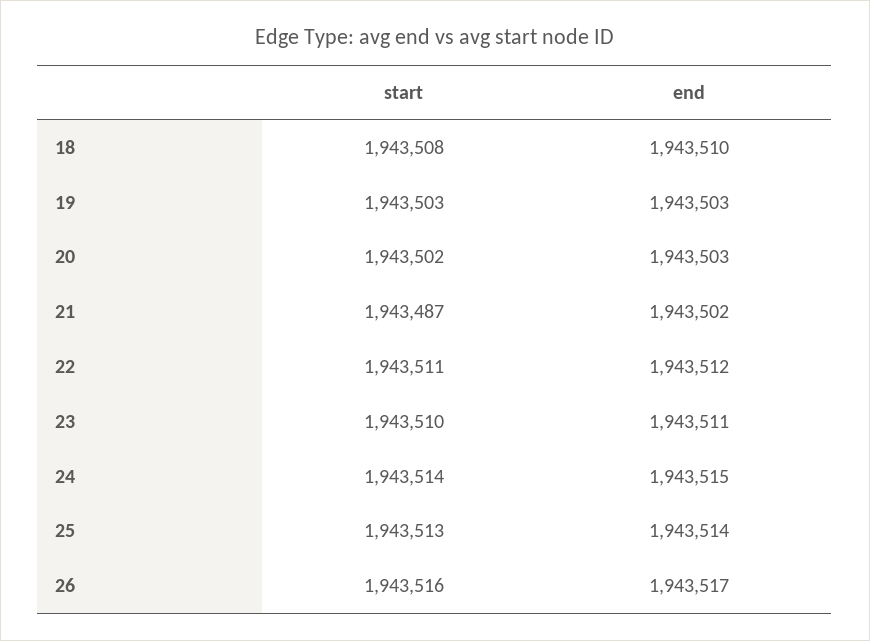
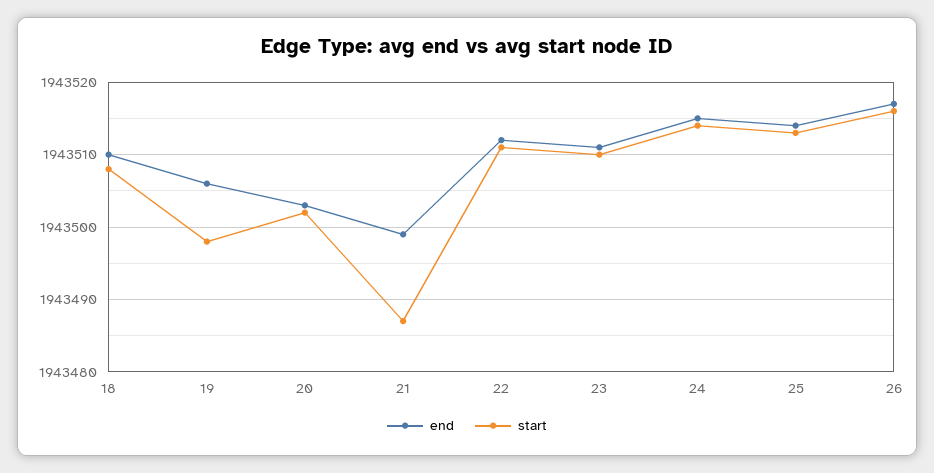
start, 19: 1943503 -> 1943498
end, 19: 1943503 -> 1943506
end, 21: 1943502 -> 1943499

